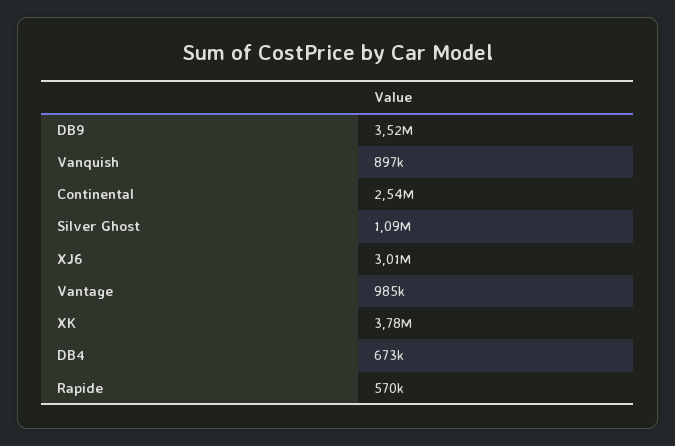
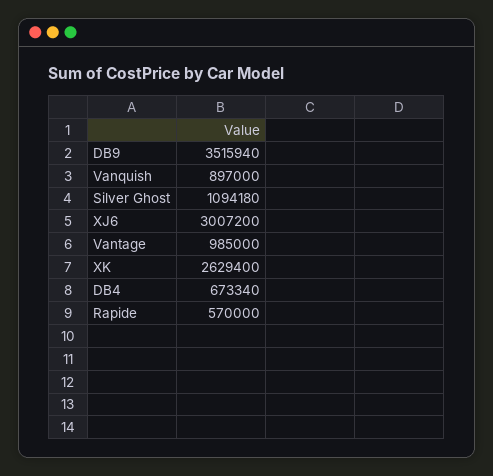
Continental: 2540000 -> none
XK: 3780000 -> 2629400

